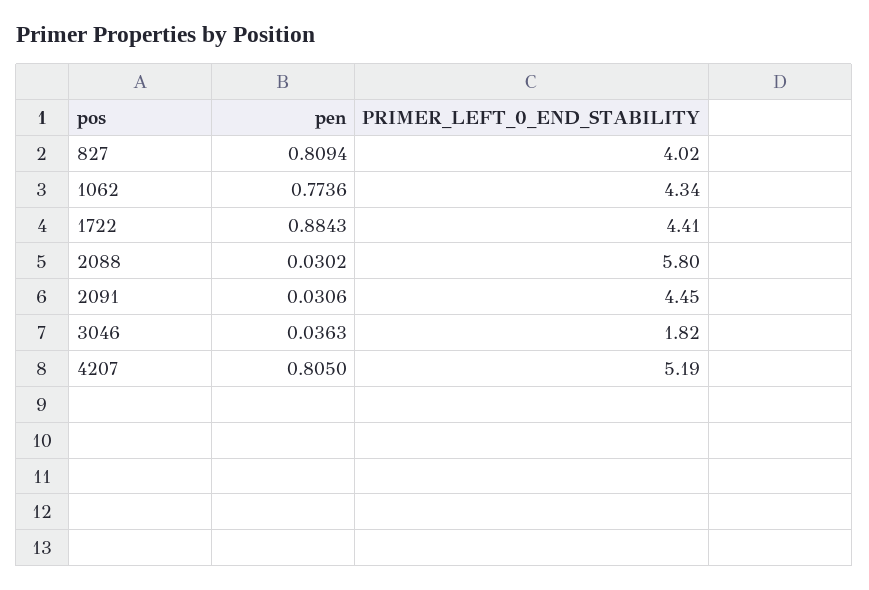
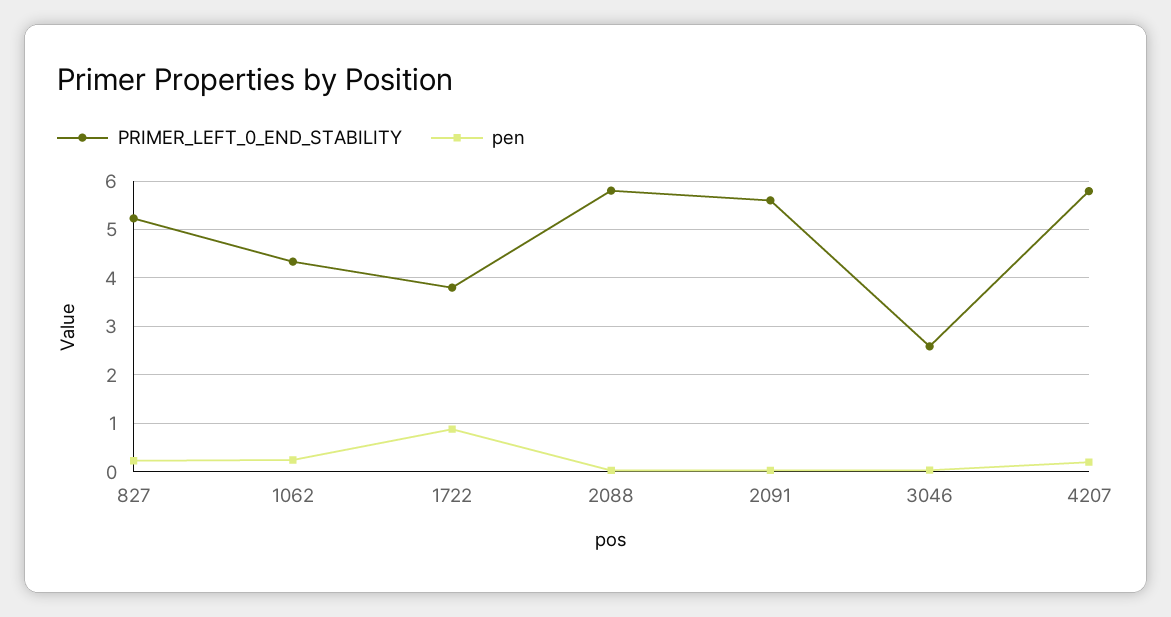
pen, 827: 0.8094 -> 0.2
PRIMER_LEFT_0_END_STABILITY, 827: 4.02 -> 5.2
pen, 1062: 0.7736 -> 0.2
PRIMER_LEFT_0_END_STABILITY, 1722: 4.41 -> 3.8
PRIMER_LEFT_0_END_STABILITY, 2091: 4.45 -> 5.6
PRIMER_LEFT_0_END_STABILITY, 3046: 1.82 -> 2.6
pen, 4207: 0.805 -> 0.2
PRIMER_LEFT_0_END_STABILITY, 4207: 5.19 -> 5.8

